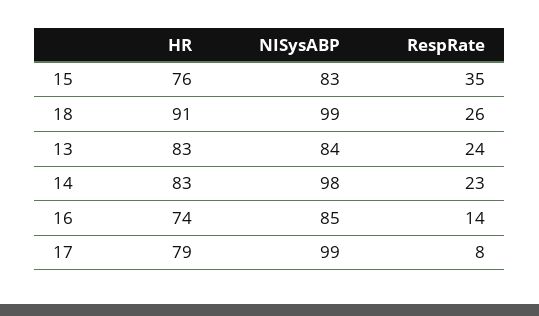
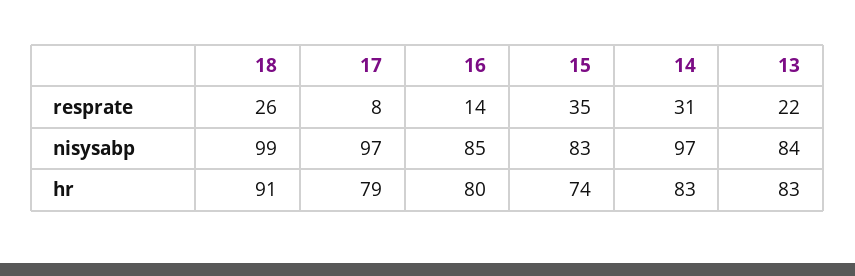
HR, 15: 76 -> 74
RespRate, 13: 24 -> 22
NISysABP, 14: 98 -> 97
RespRate, 14: 23 -> 31
HR, 16: 74 -> 80
NISysABP, 17: 99 -> 97

